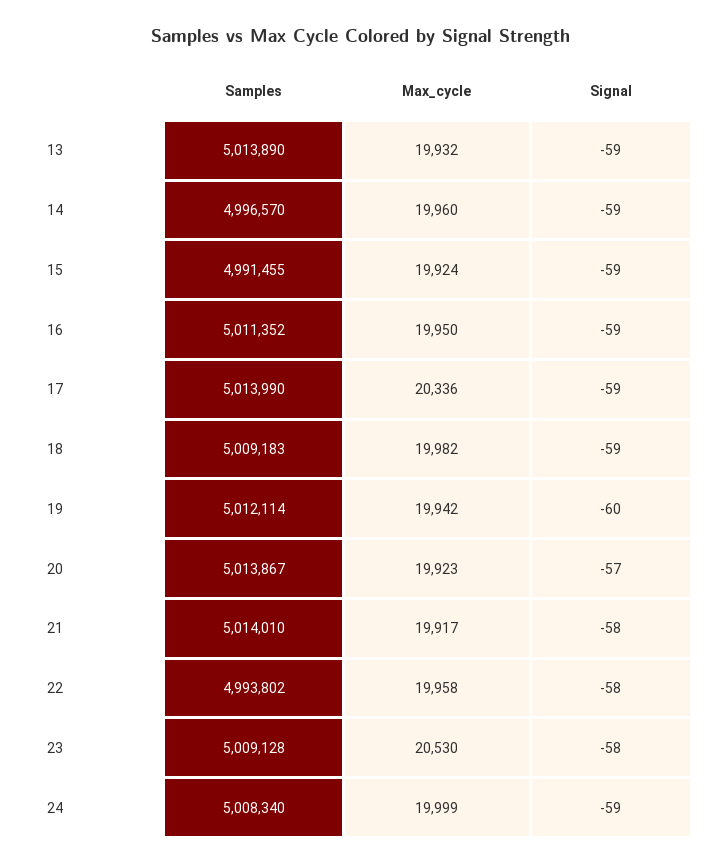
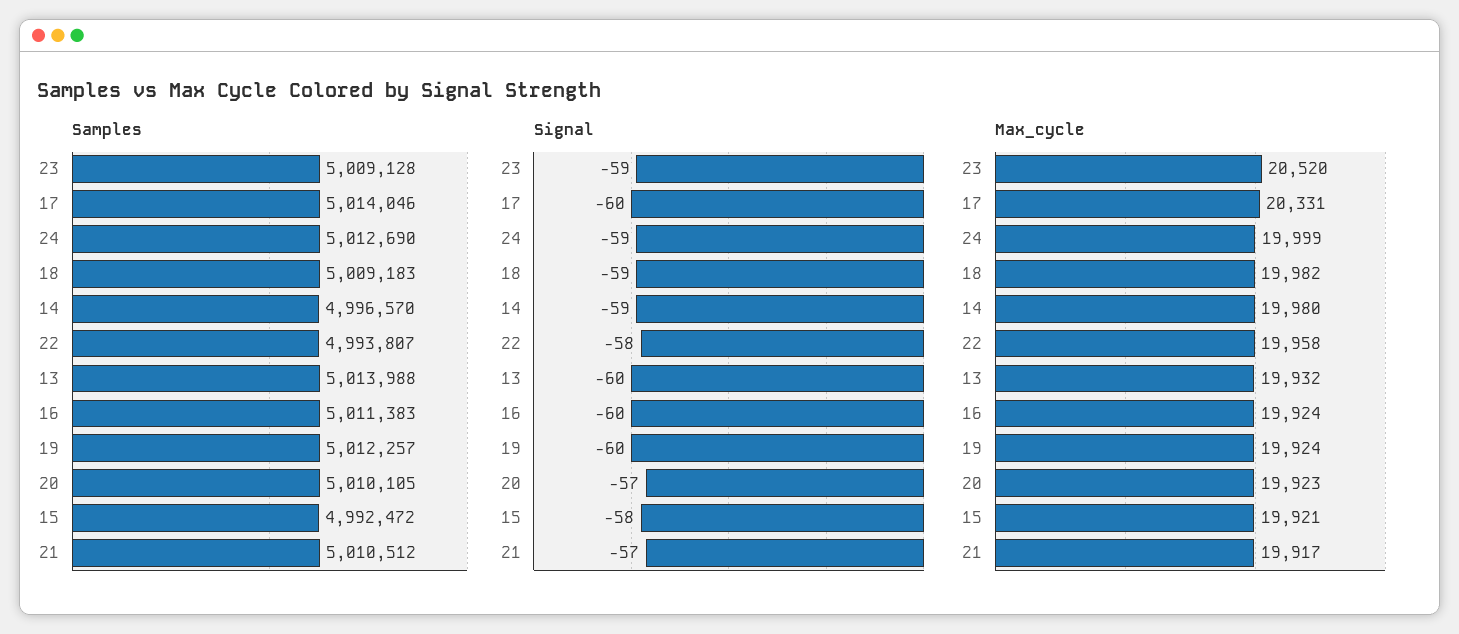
Samples, 13: 5013890 -> 5013988
Signal, 13: -59 -> -60
Max_cycle, 14: 19960 -> 19980
Samples, 15: 4991455 -> 4992472
Max_cycle, 15: 19924 -> 19921
Signal, 15: -59 -> -58
Samples, 16: 5011352 -> 5011383
Max_cycle, 16: 19950 -> 19924
Signal, 16: -59 -> -60
Samples, 17: 5013990 -> 5014046
Max_cycle, 17: 20336 -> 20331
Signal, 17: -59 -> -60
Samples, 19: 5012114 -> 5012257
Max_cycle, 19: 19942 -> 19924
Samples, 20: 5013867 -> 5010105
Samples, 21: 5014010 -> 5010512
Signal, 21: -58 -> -57
Samples, 22: 4993802 -> 4993807
Max_cycle, 23: 20530 -> 20520
Signal, 23: -58 -> -59
Samples, 24: 5008340 -> 5012690

